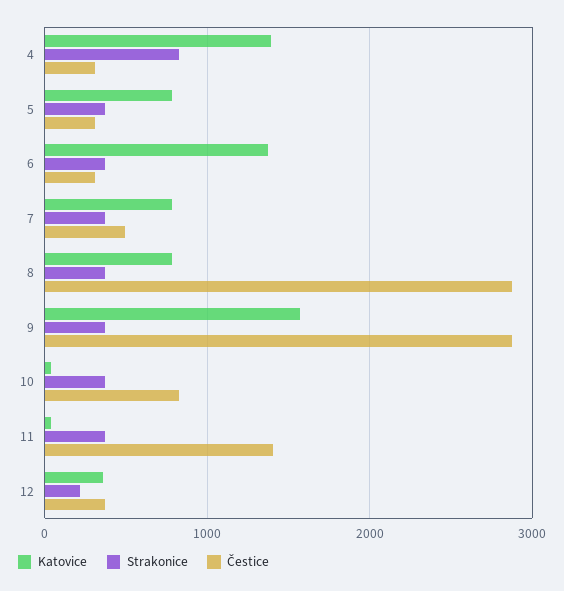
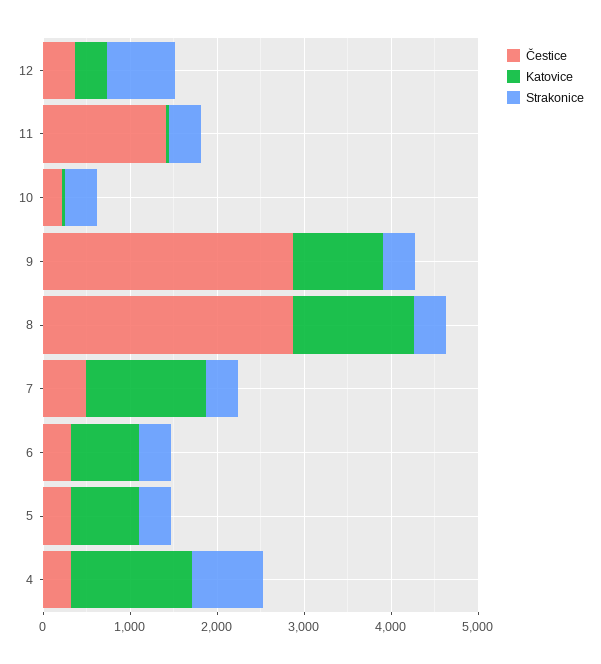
Katovice, 6: 1400 -> 800
Katovice, 7: 800 -> 1400
Katovice, 8: 800 -> 1400
Katovice, 9: 1600 -> 1000
Čestice, 10: 800 -> 200
Strakonice, 12: 200 -> 800

